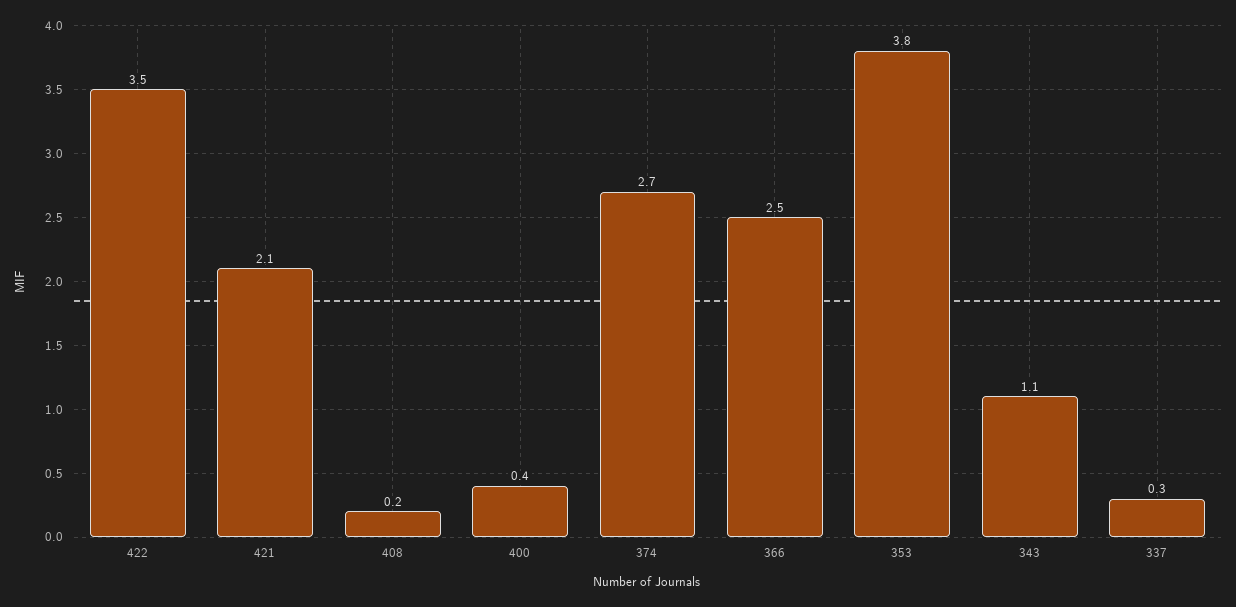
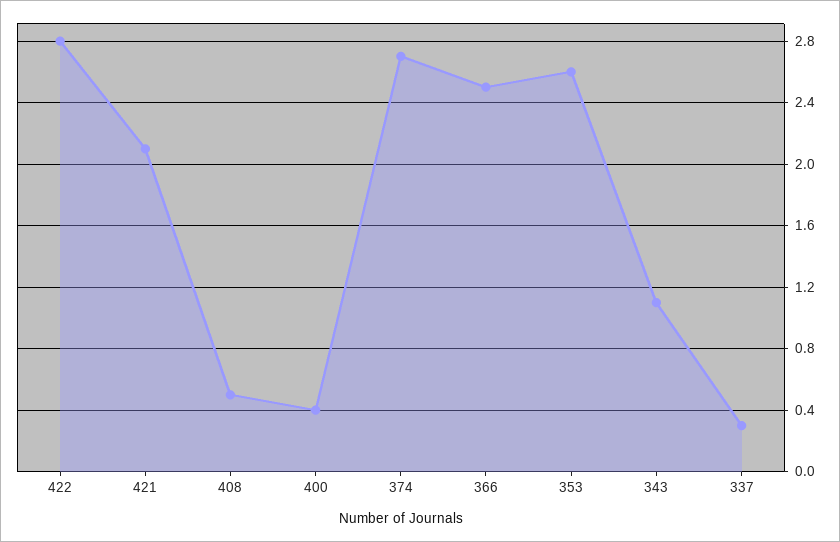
422: 3.5 -> 2.8
408: 0.2 -> 0.5
353: 3.8 -> 2.6

